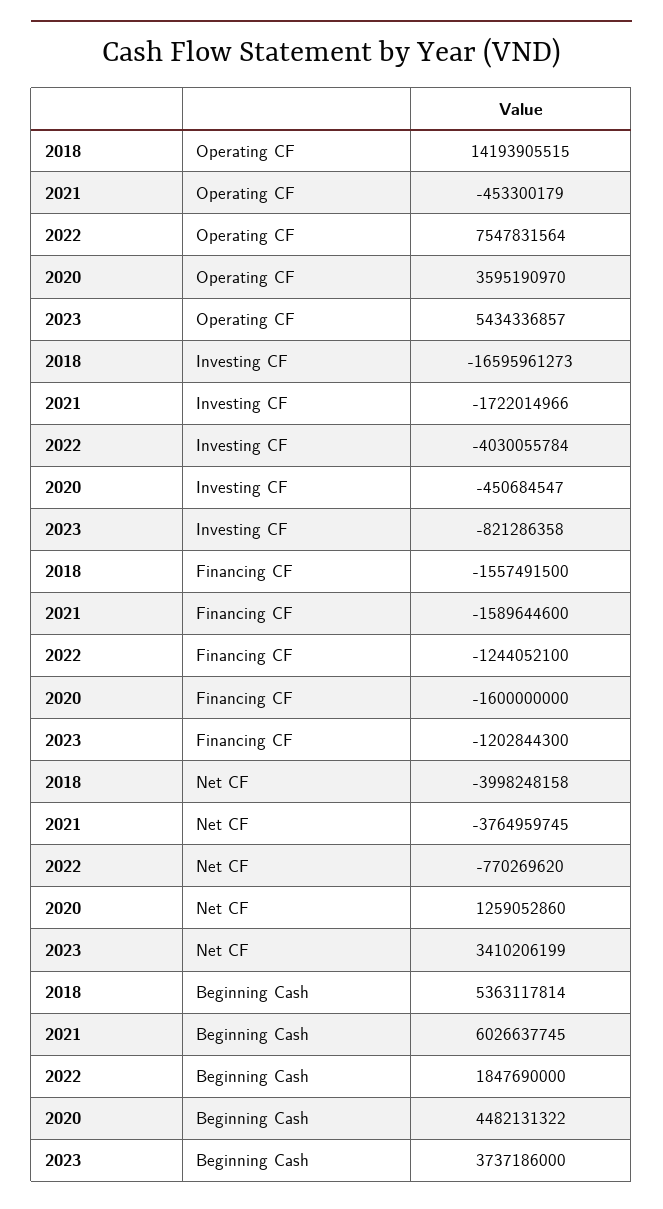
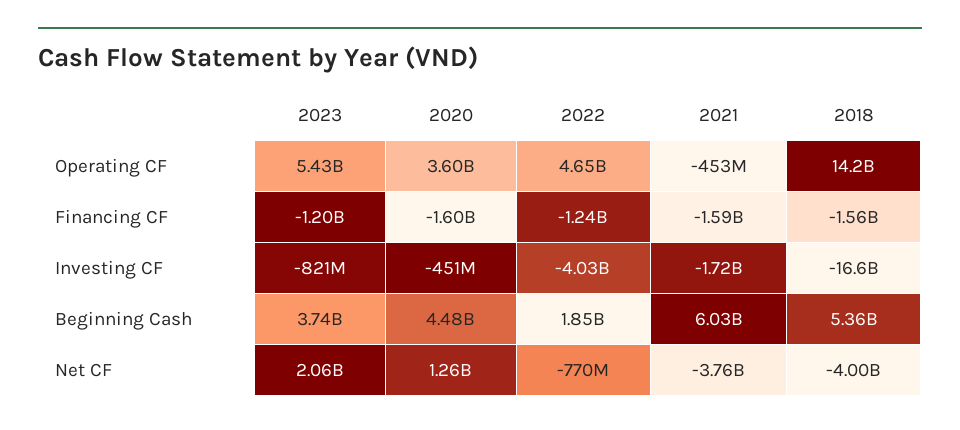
2022, Operating CF: 7547831564 -> 4650000000
2023, Net CF: 3410206199 -> 2060000000

